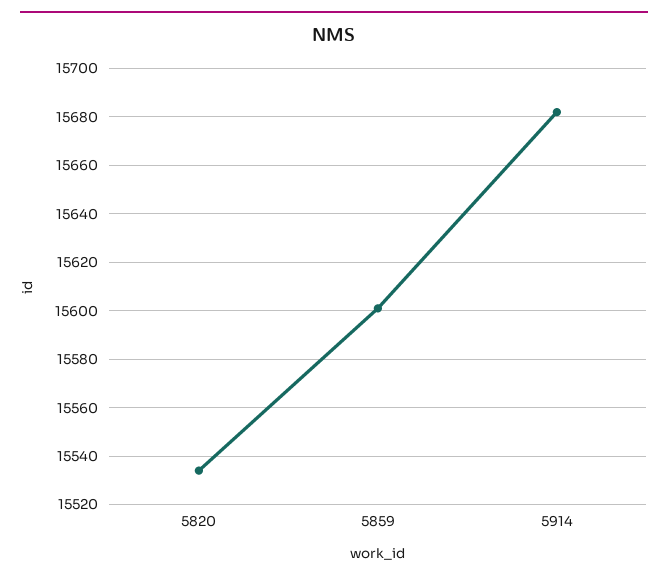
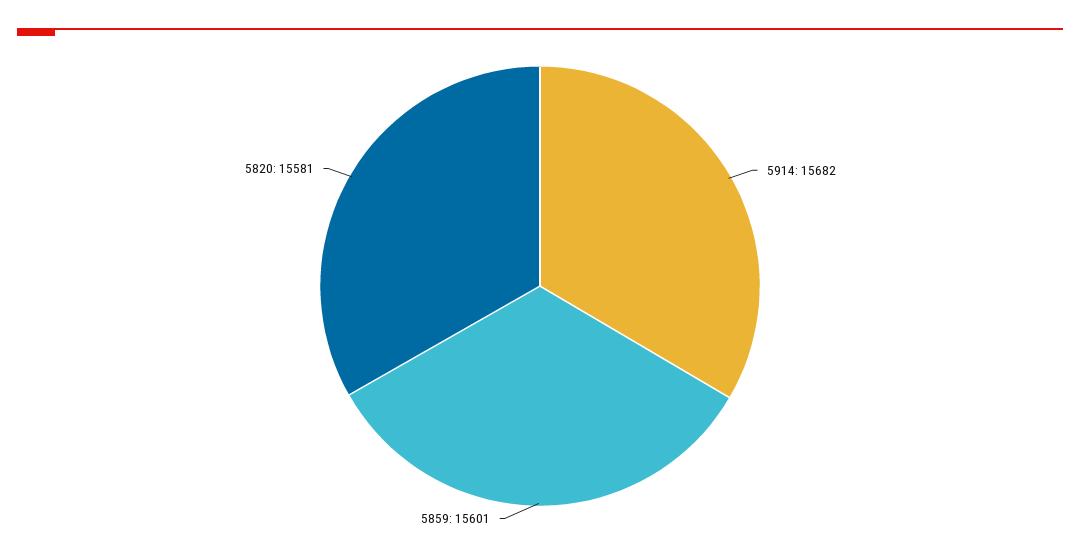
5820: 15535 -> 15581

